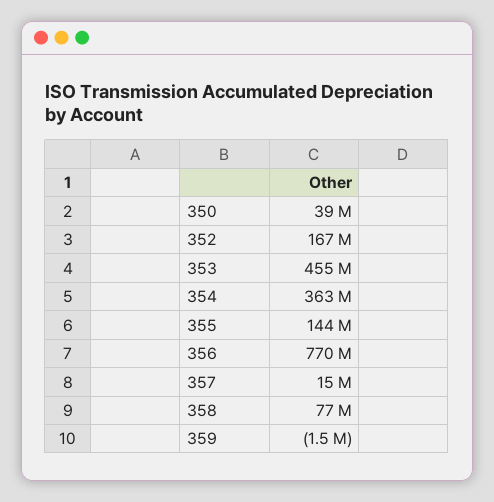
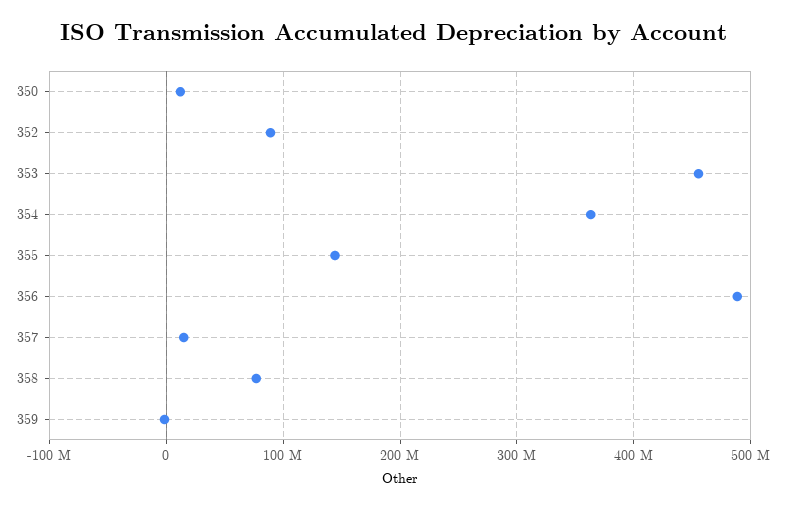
350: 39000000 -> 10000000
352: 167000000 -> 90000000
356: 770000000 -> 490000000

